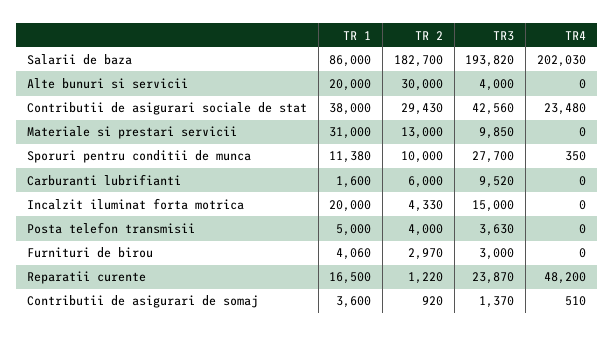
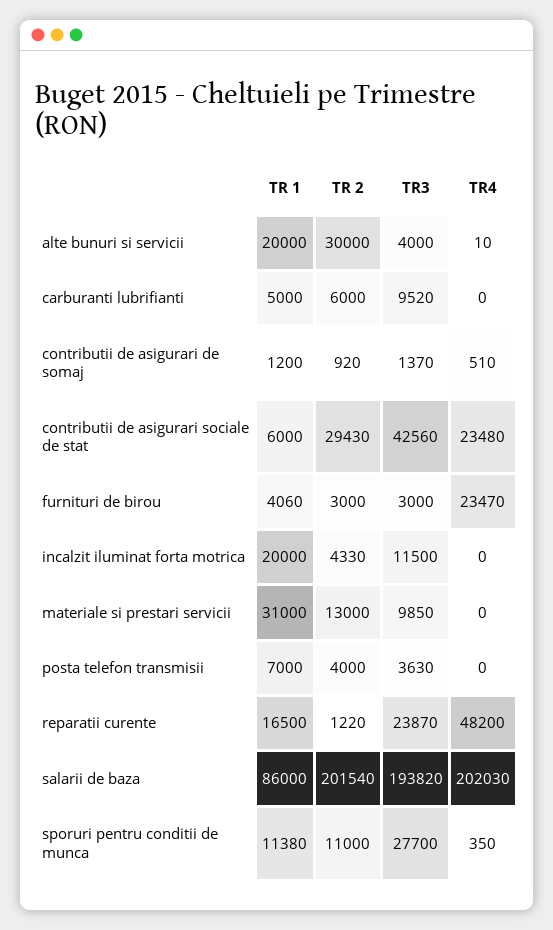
TR 2, Salarii de baza: 182700 -> 201540
TR4, Alte bunuri si servicii: 0 -> 10
TR 1, Contributii de asigurari sociale de stat: 38000 -> 6000
TR 2, Sporuri pentru conditii de munca: 10000 -> 11000
TR 1, Carburanti lubrifianti: 1600 -> 5000
TR3, Incalzit iluminat forta motrica: 15000 -> 11500
TR 1, Posta telefon transmisii: 5000 -> 7000
TR 2, Furnituri de birou: 2970 -> 3000
TR4, Furnituri de birou: 0 -> 23470
TR 1, Contributii de asigurari de somaj: 3600 -> 1200

